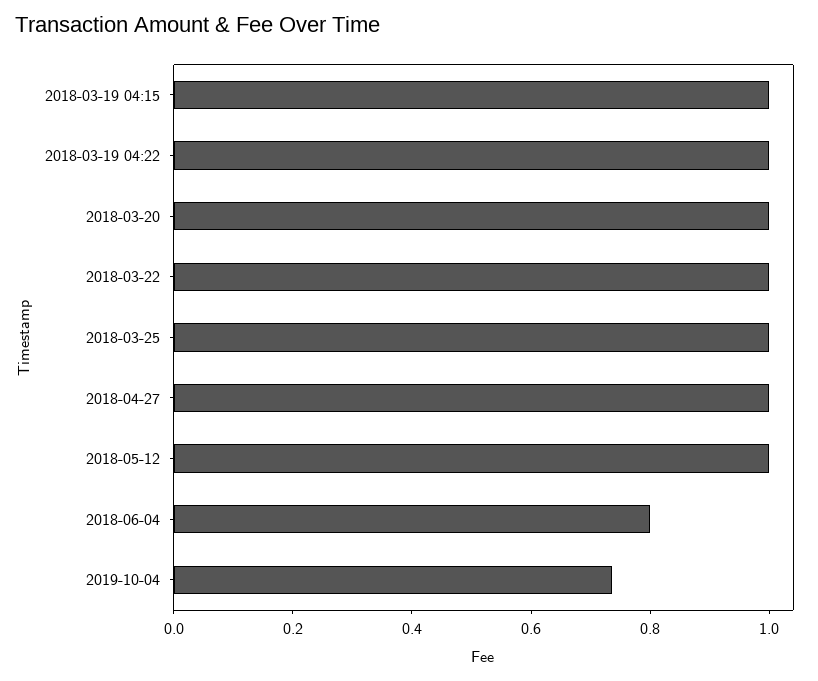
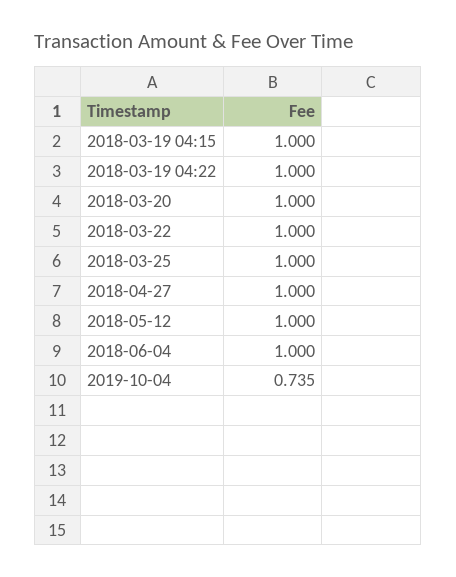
2018-06-04: 0.8 -> 1

